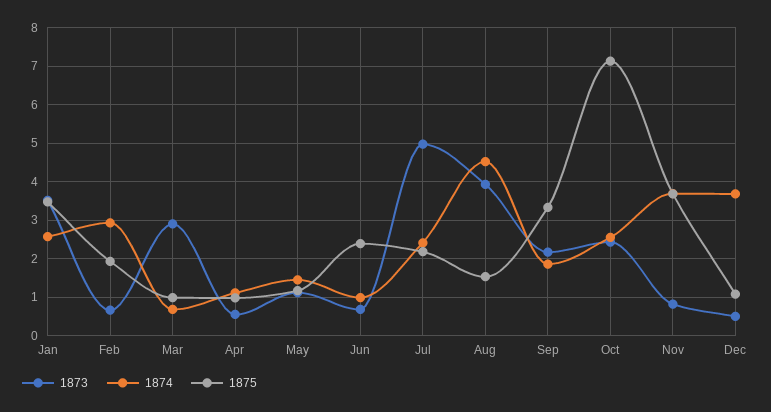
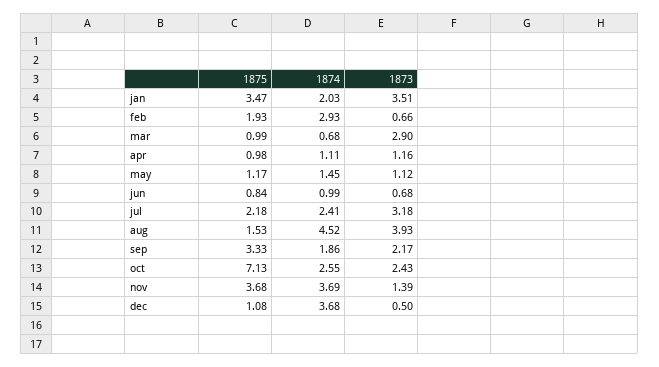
1874, Jan: 2.6 -> 2.03
1873, Apr: 0.6 -> 1.16
1875, Jun: 2.4 -> 0.84
1873, Jul: 5 -> 3.18
1873, Nov: 0.8 -> 1.39

